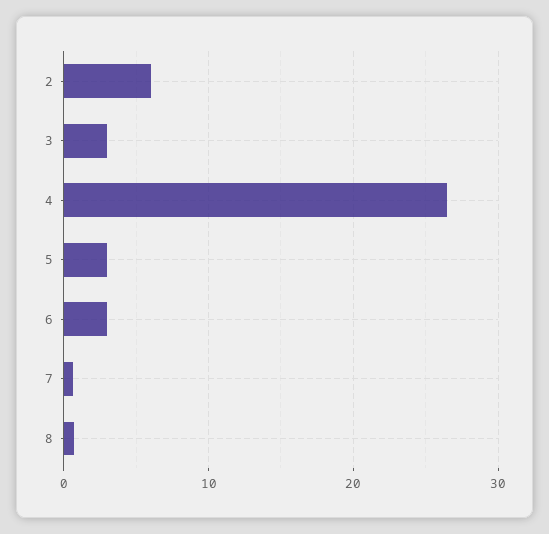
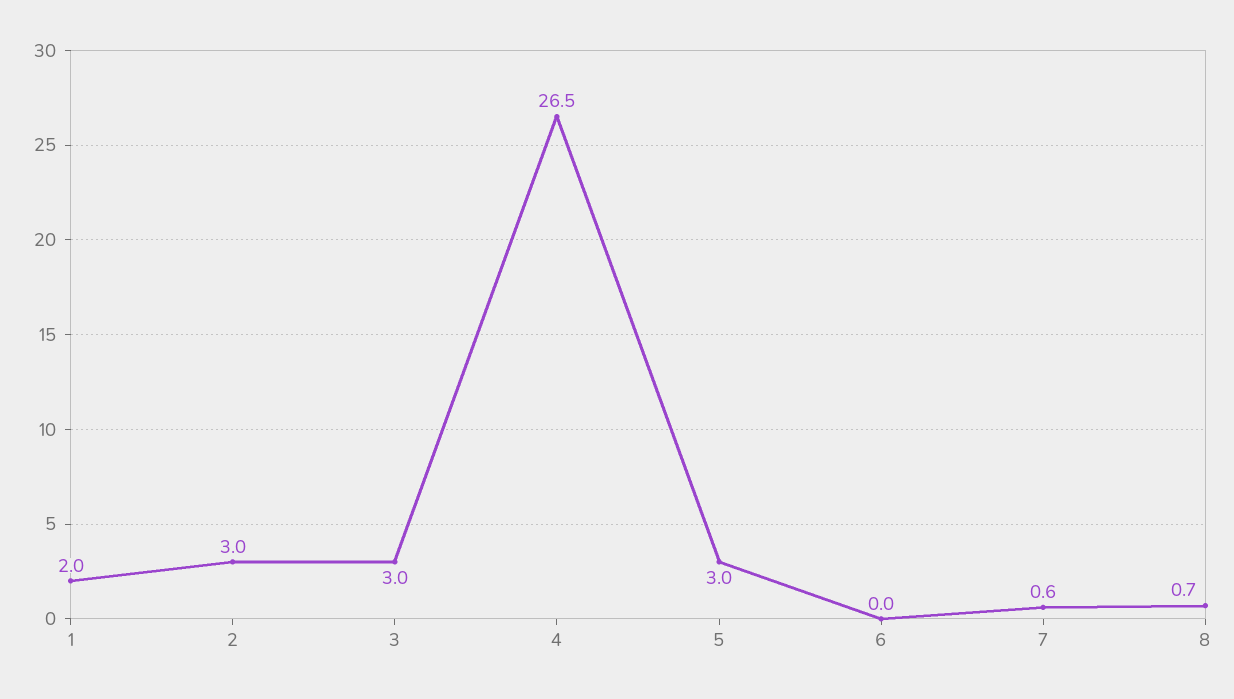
2: 6 -> 3
6: 3 -> 0
1: none -> 2

